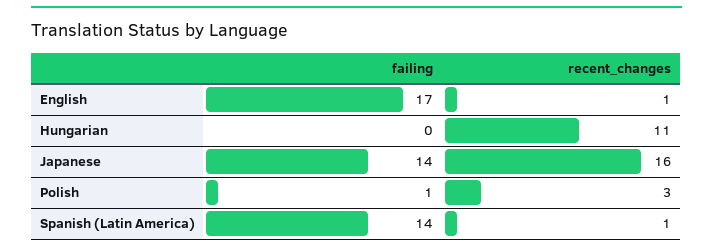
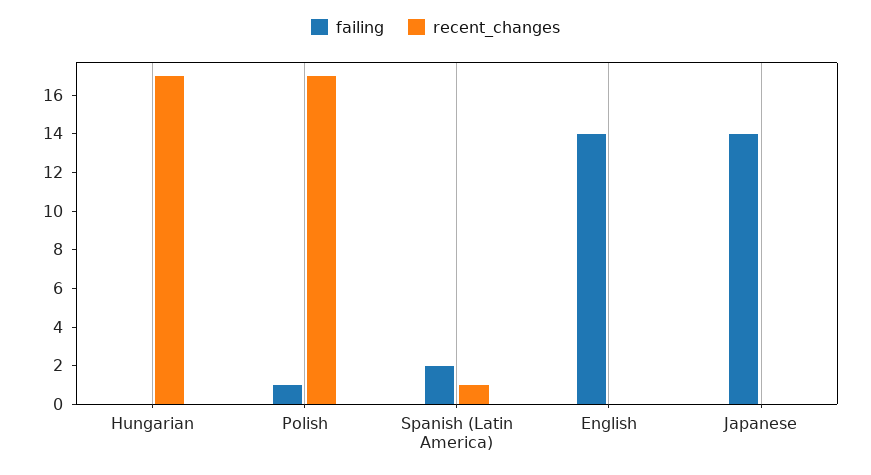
failing, English: 17 -> 14
recent_changes, English: 1 -> 0
recent_changes, Hungarian: 11 -> 17
recent_changes, Japanese: 16 -> 0
recent_changes, Polish: 3 -> 17
failing, Spanish (Latin America): 14 -> 2

